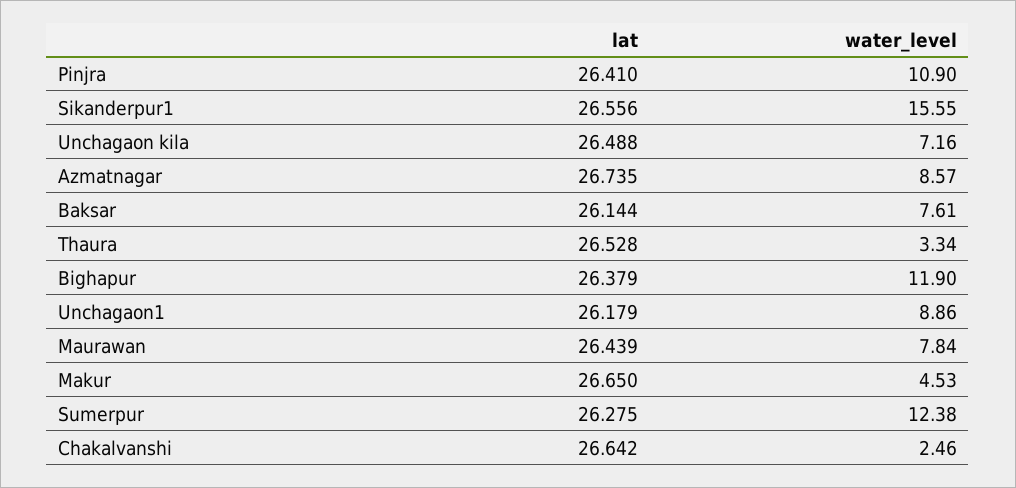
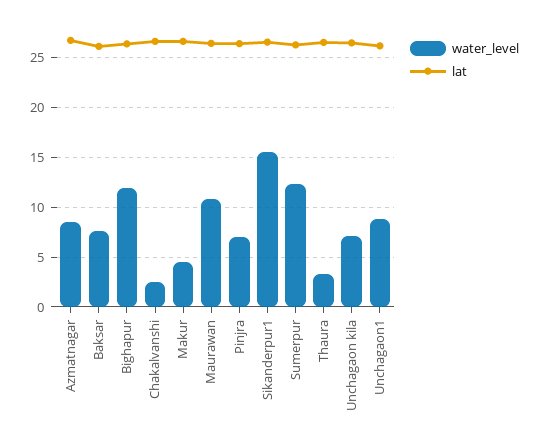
water_level, Pinjra: 10.9 -> 7
water_level, Maurawan: 7.84 -> 11

